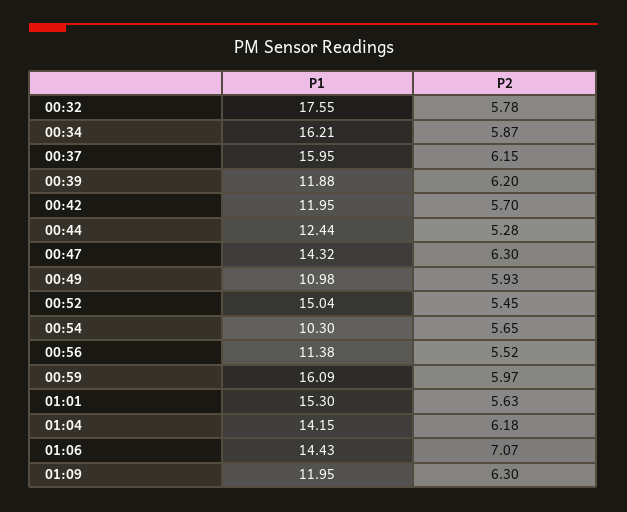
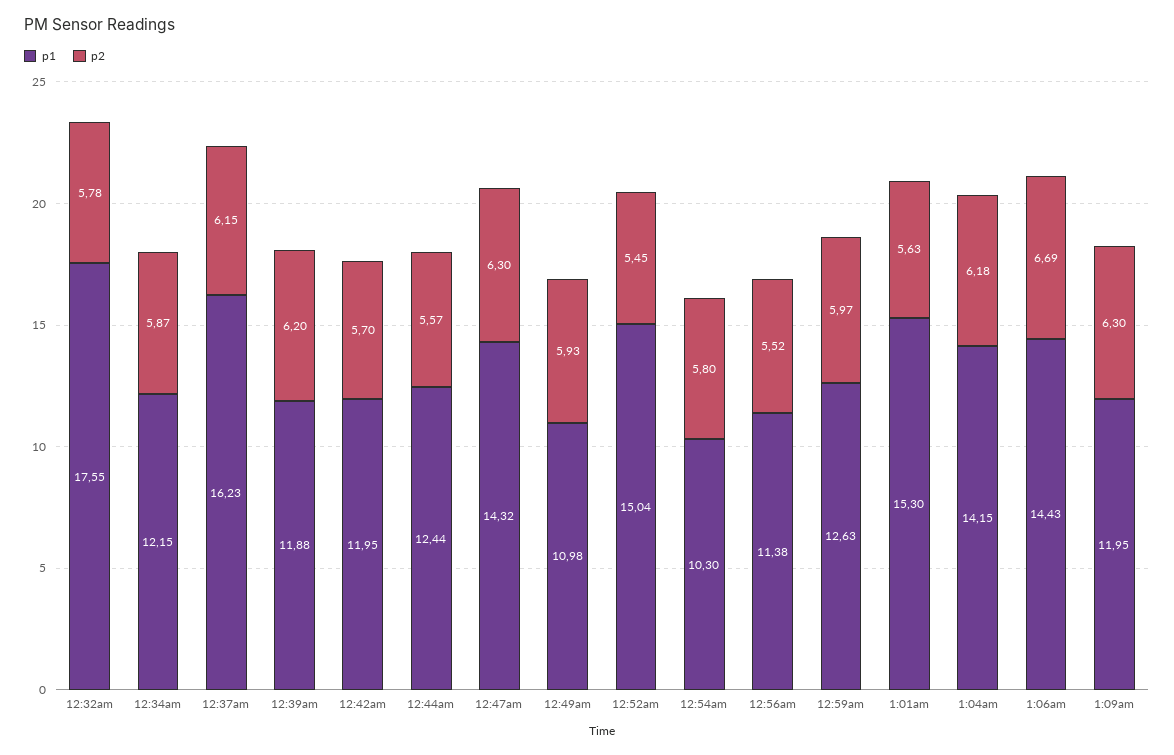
P1, 00:34: 16.21 -> 12.15
P1, 00:37: 15.95 -> 16.23
P2, 00:44: 5.28 -> 5.57
P2, 00:54: 5.65 -> 5.8
P1, 00:59: 16.09 -> 12.63
P2, 01:06: 7.07 -> 6.69

